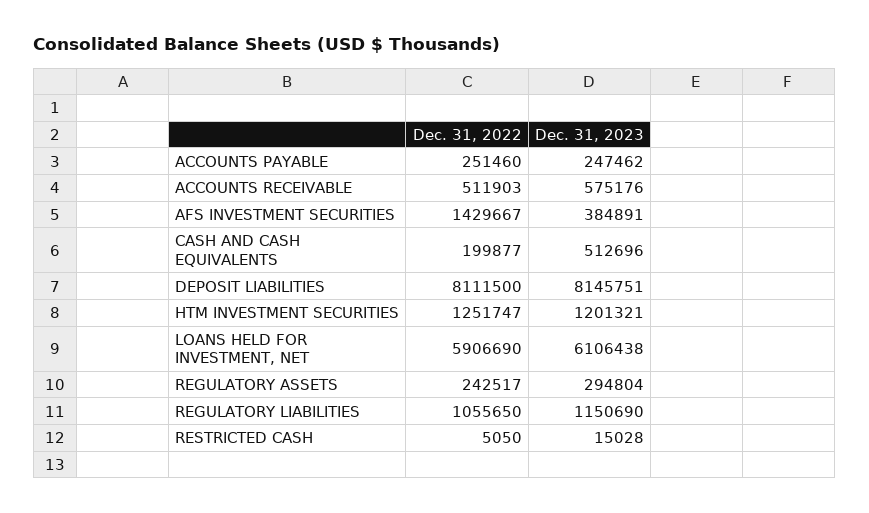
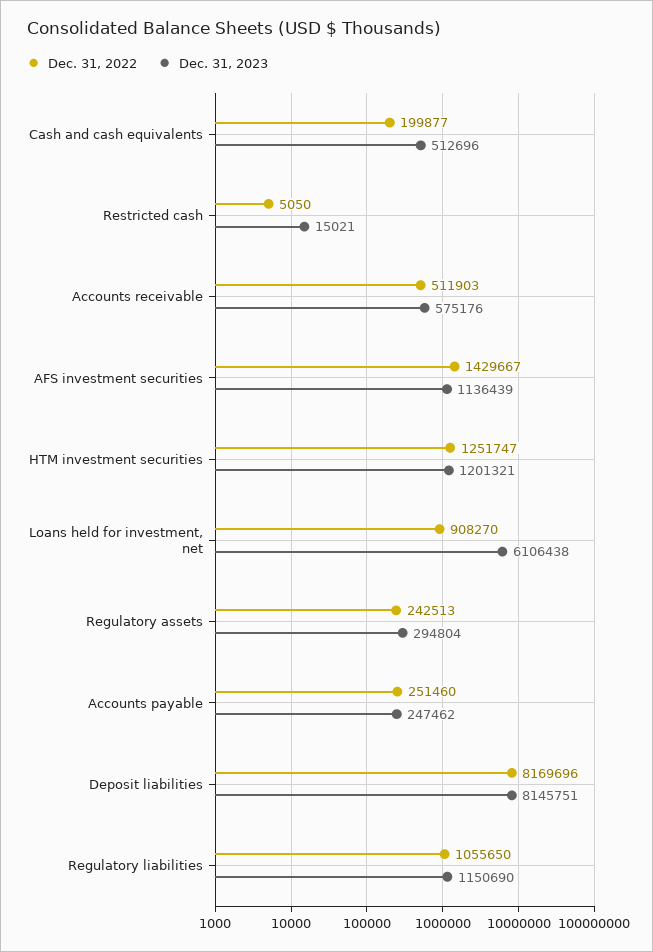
Dec. 31, 2023, AFS INVESTMENT SECURITIES: 384891 -> 1136439
Dec. 31, 2022, DEPOSIT LIABILITIES: 8111500 -> 8169696
Dec. 31, 2022, LOANS HELD FOR INVESTMENT, NET: 5906690 -> 908270
Dec. 31, 2022, REGULATORY ASSETS: 242517 -> 242513
Dec. 31, 2023, RESTRICTED CASH: 15028 -> 15021

